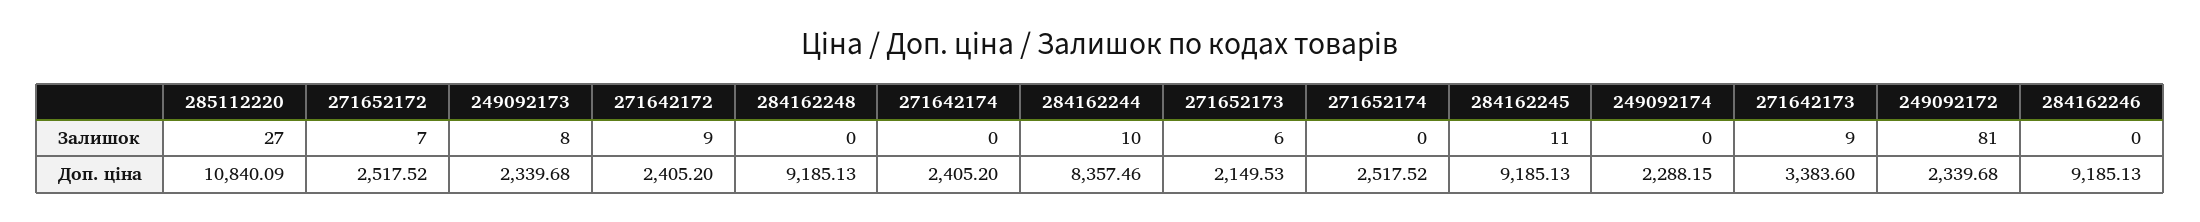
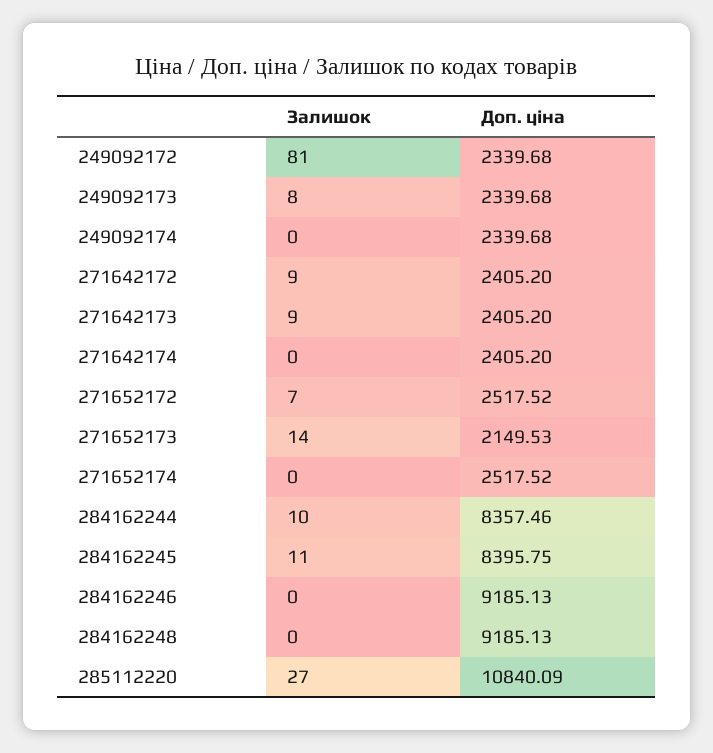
271652173, Залишок: 6 -> 14
284162245, Доп. ціна: 9185.13 -> 8395.75
249092174, Доп. ціна: 2288.15 -> 2339.68
271642173, Доп. ціна: 3383.6 -> 2405.2

